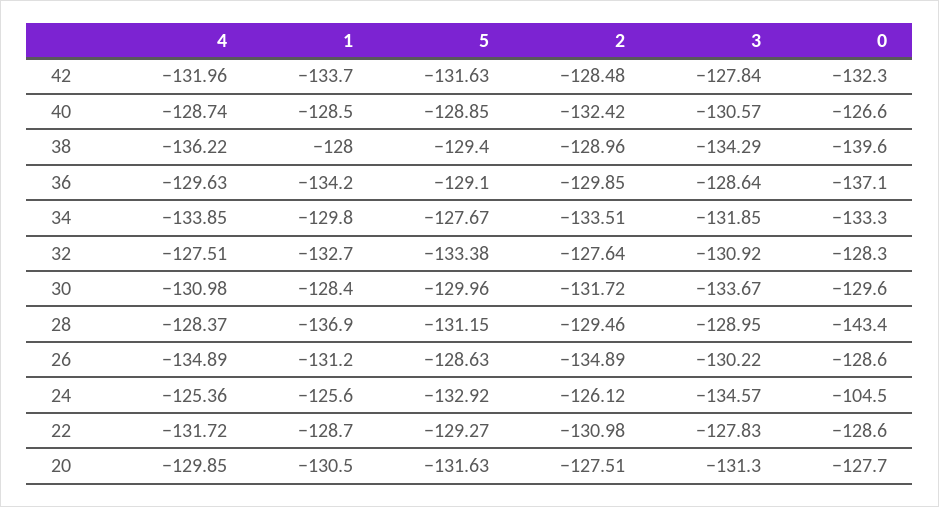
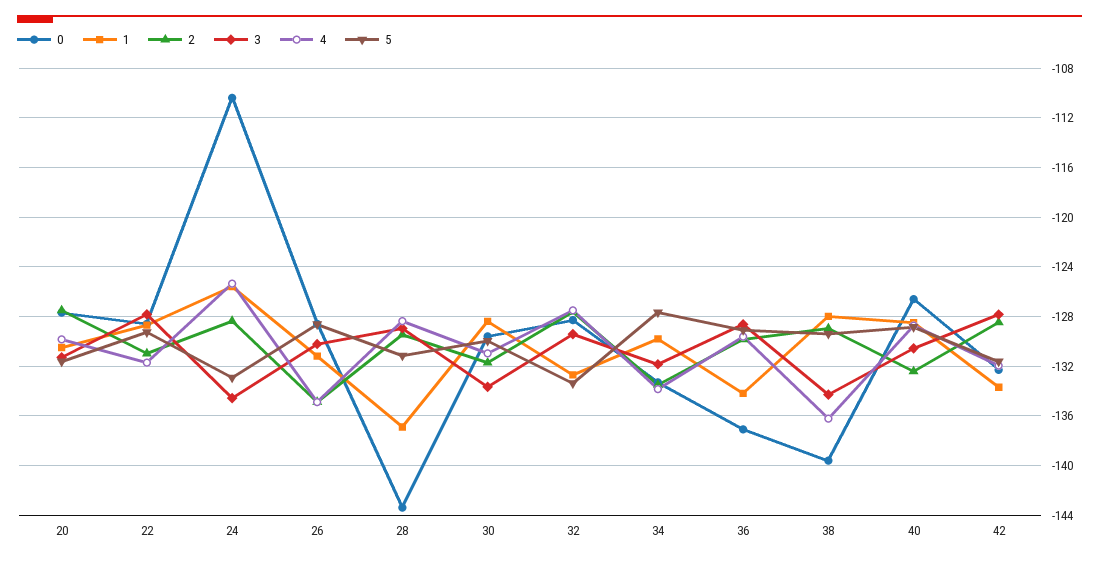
3, 32: -130.92 -> -129.5
2, 24: -126.12 -> -128.5
0, 24: -104.5 -> -110.5

